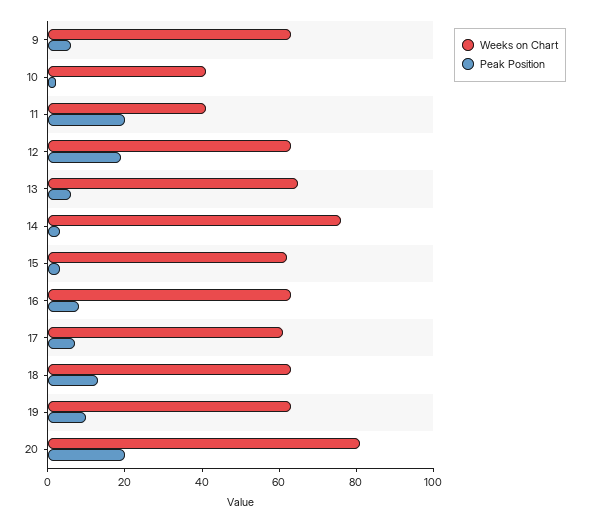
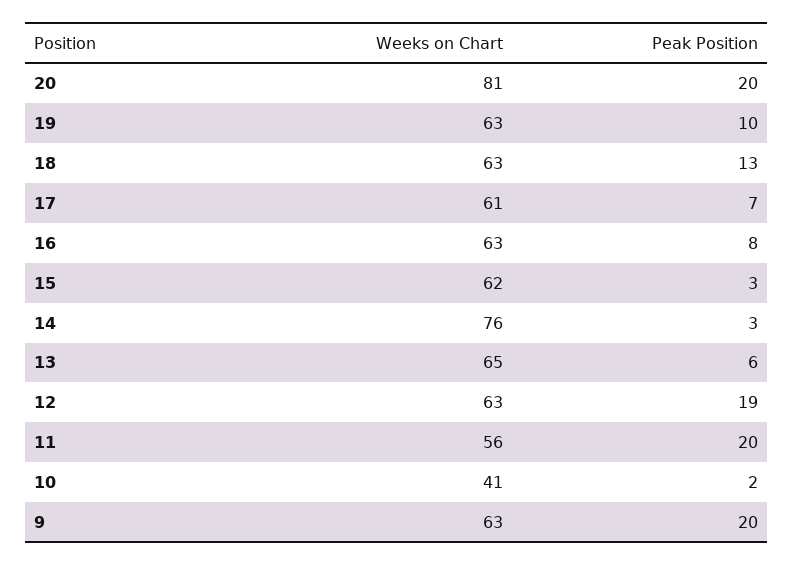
Peak Position, 9: 5 -> 20
Weeks on Chart, 11: 40 -> 56

